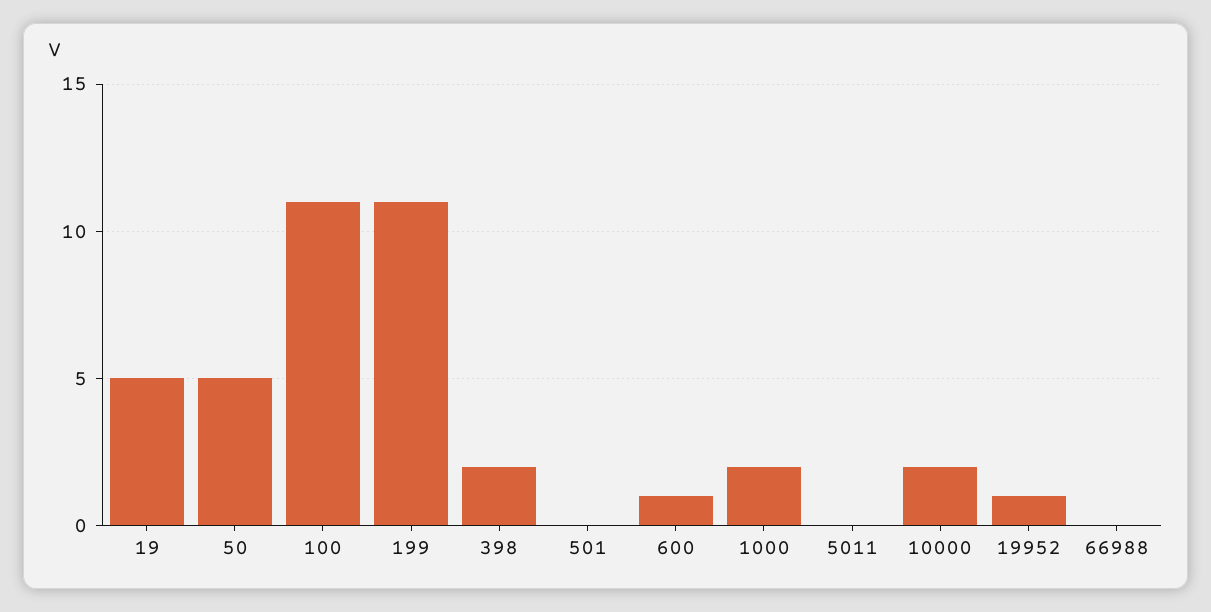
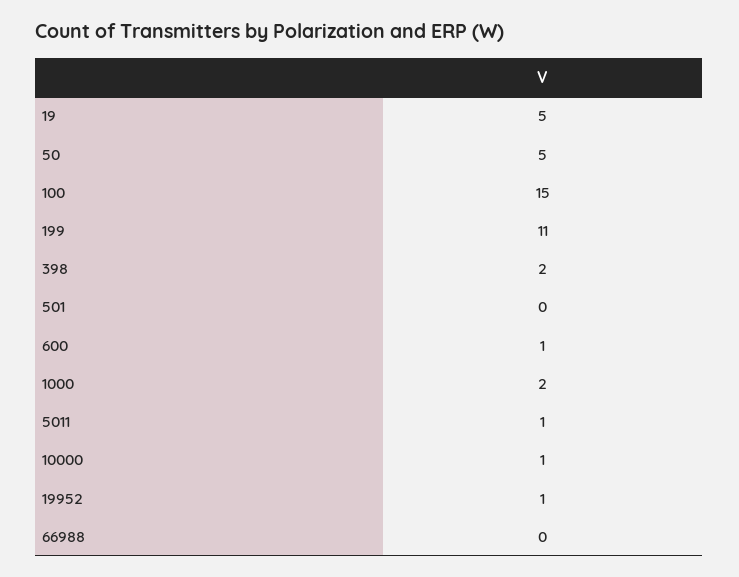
100: 11 -> 15
5011: 0 -> 1
10000: 2 -> 1

